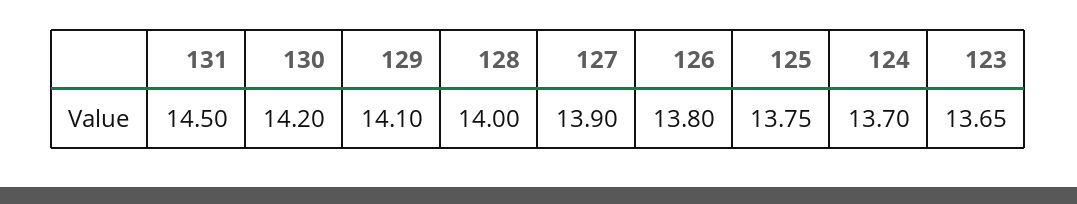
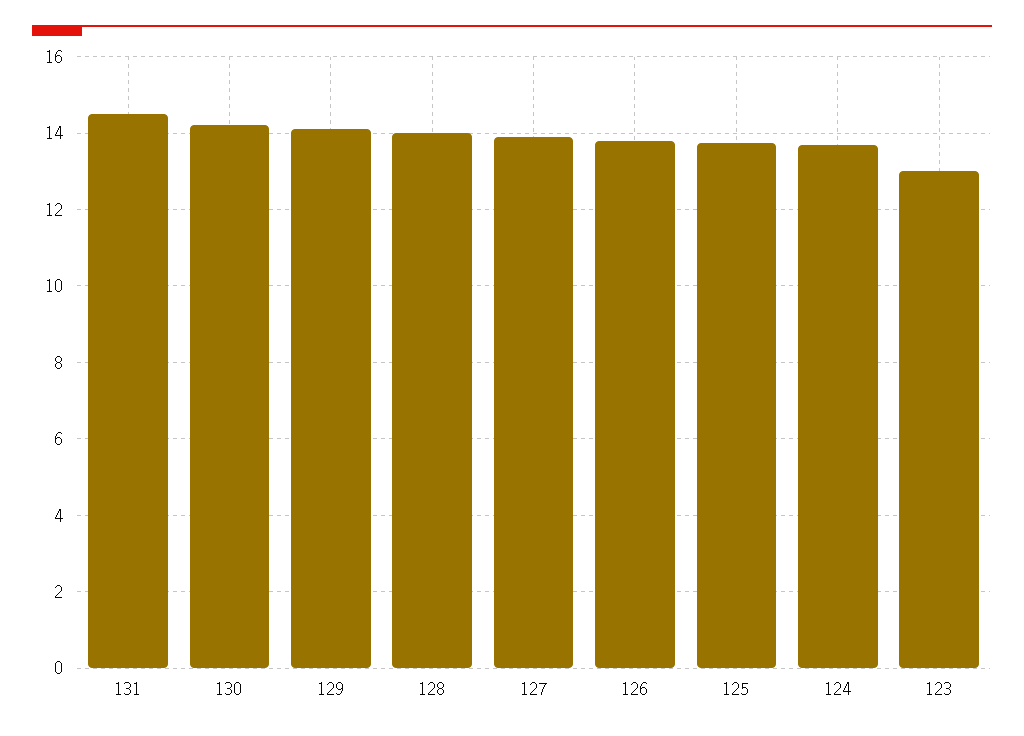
123: 13.65 -> 13

